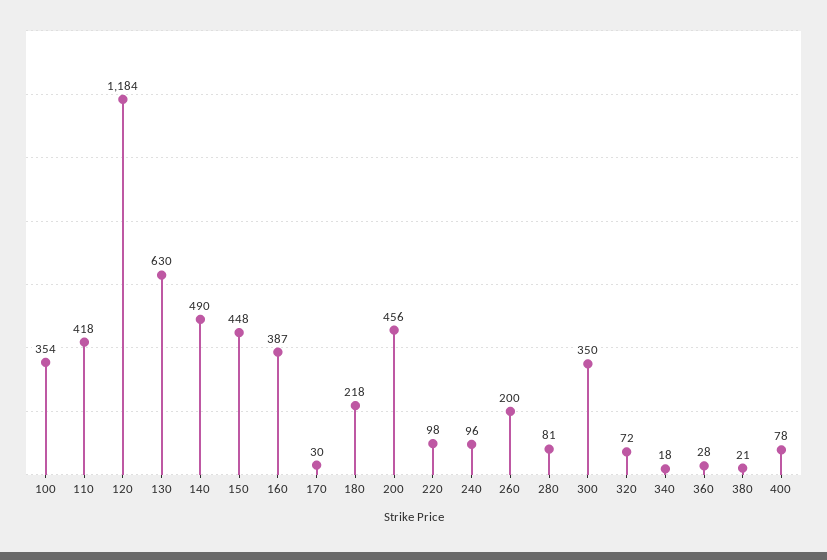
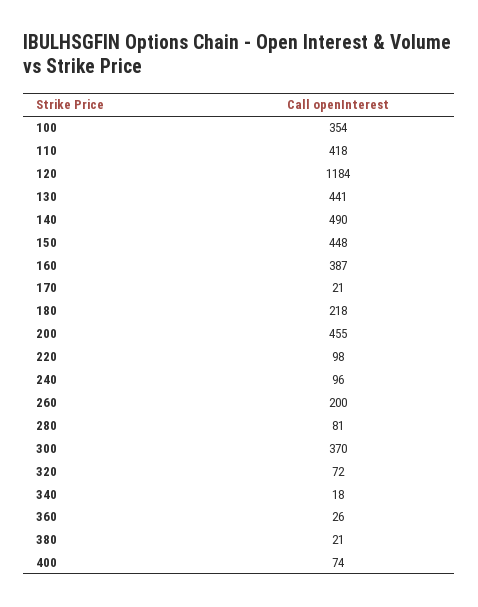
130: 630 -> 441
170: 30 -> 21
200: 456 -> 455
300: 350 -> 370
360: 28 -> 26
400: 78 -> 74

